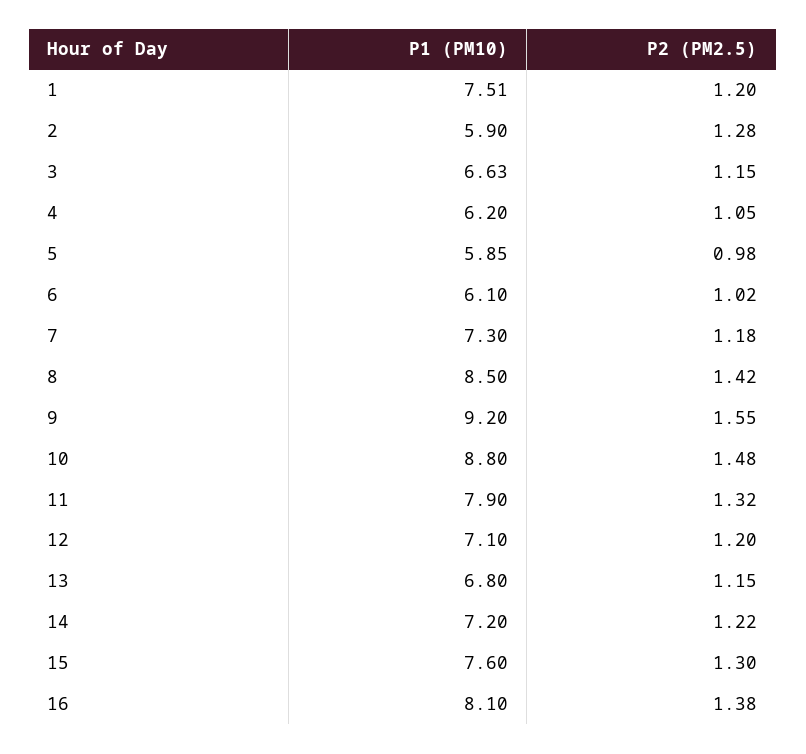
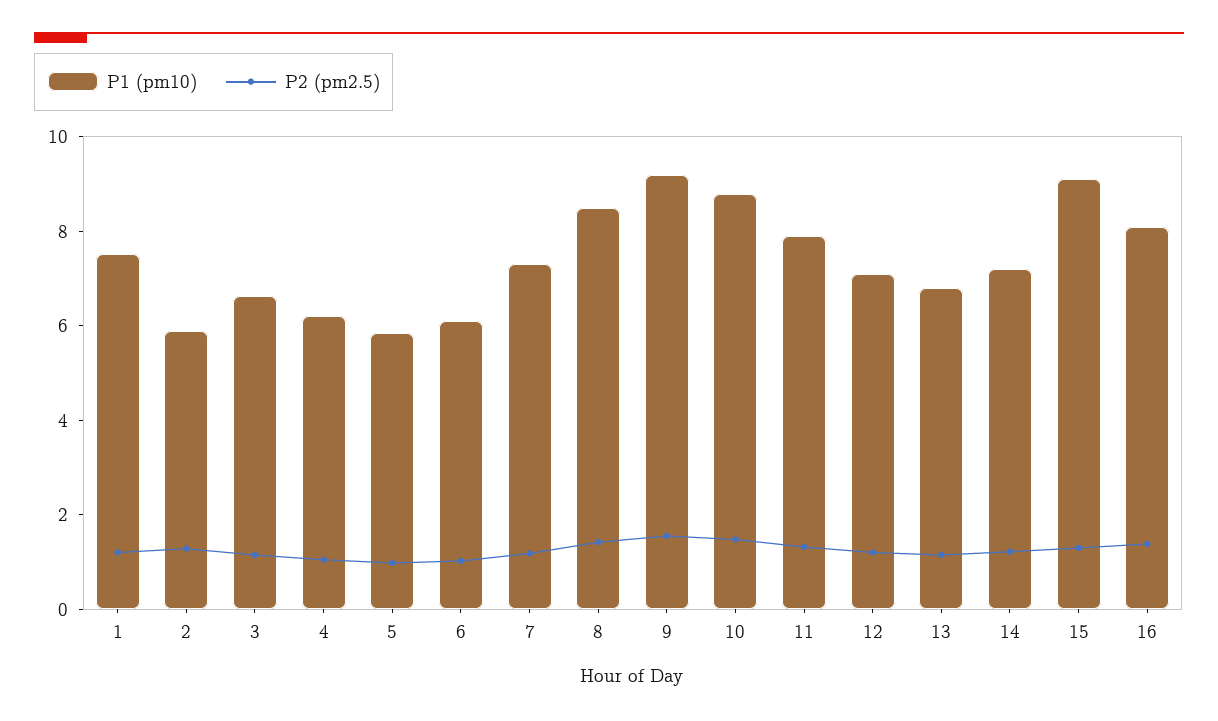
P1 (PM10), 15: 7.6 -> 9

